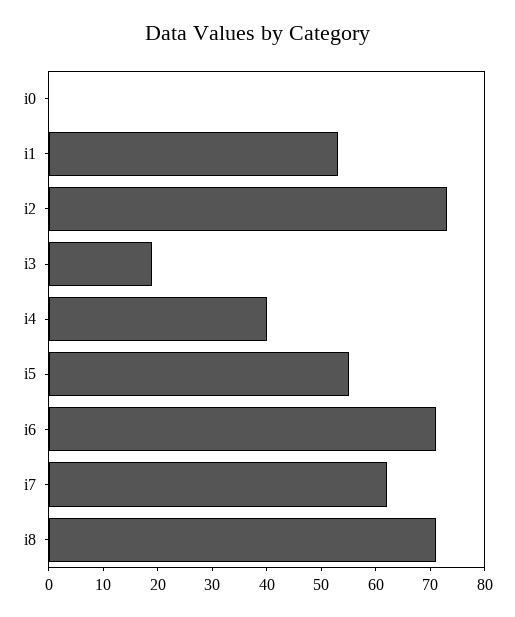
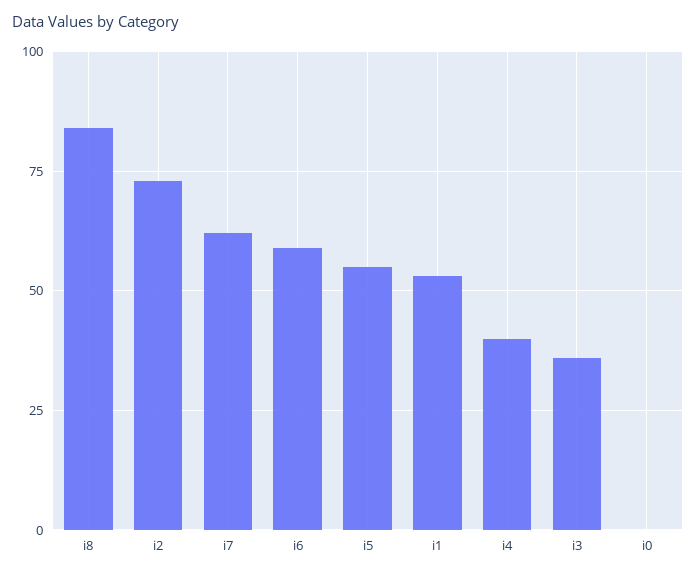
i3: 20 -> 35
i6: 70 -> 60
i8: 70 -> 85

